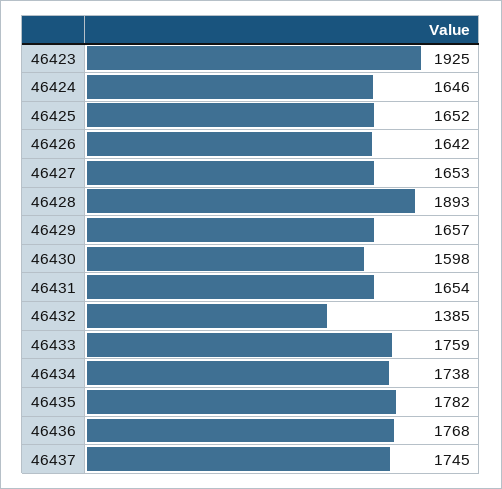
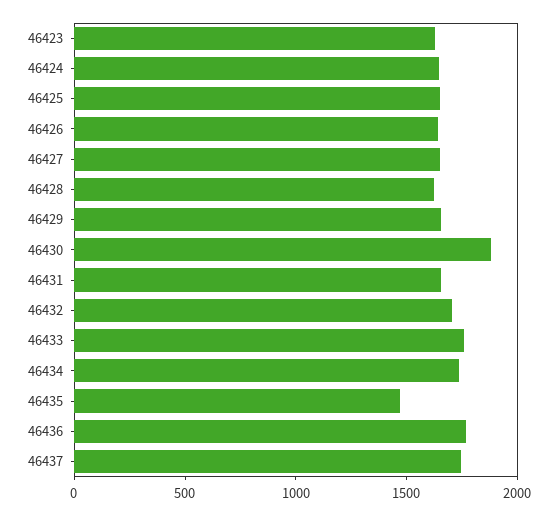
46423: 1925 -> 1600
46428: 1893 -> 1600
46430: 1598 -> 1900
46432: 1385 -> 1700
46435: 1782 -> 1500

